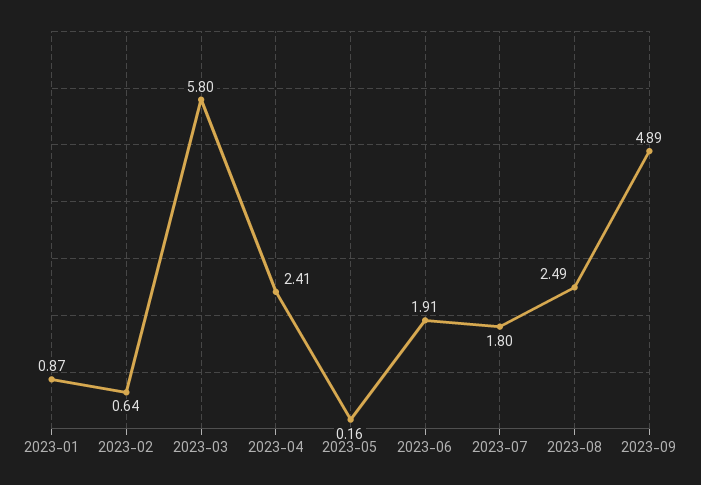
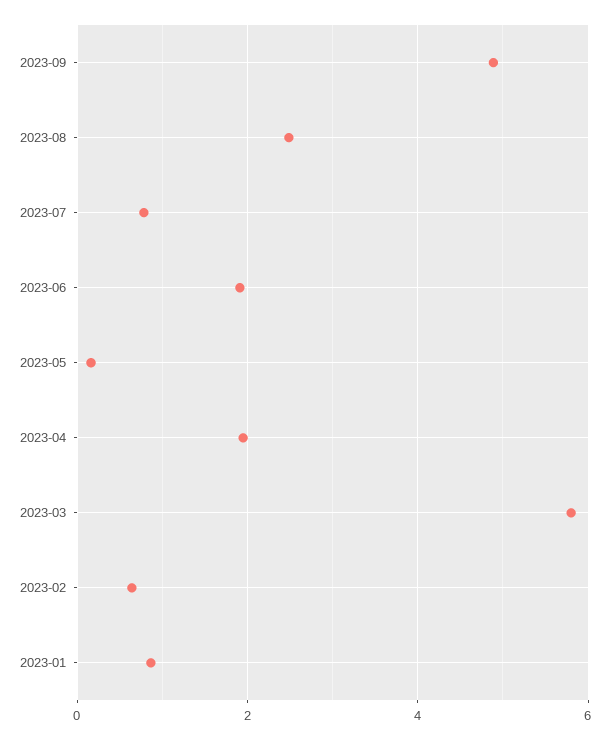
2023-04: 2.41 -> 2
2023-07: 1.8 -> 0.8

